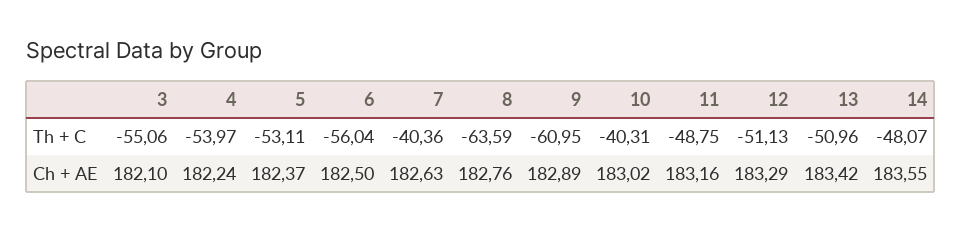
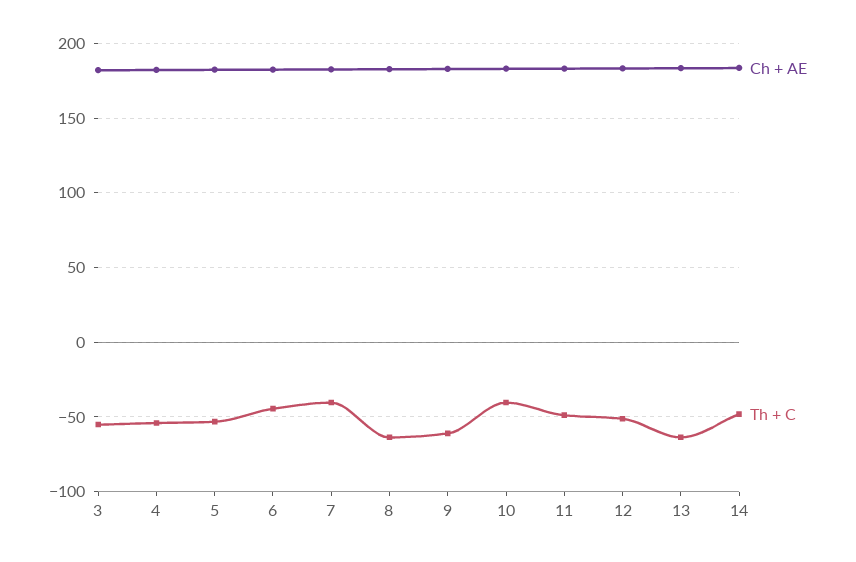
Th + C, 6: -56.04 -> -45
Th + C, 13: -50.96 -> -65

